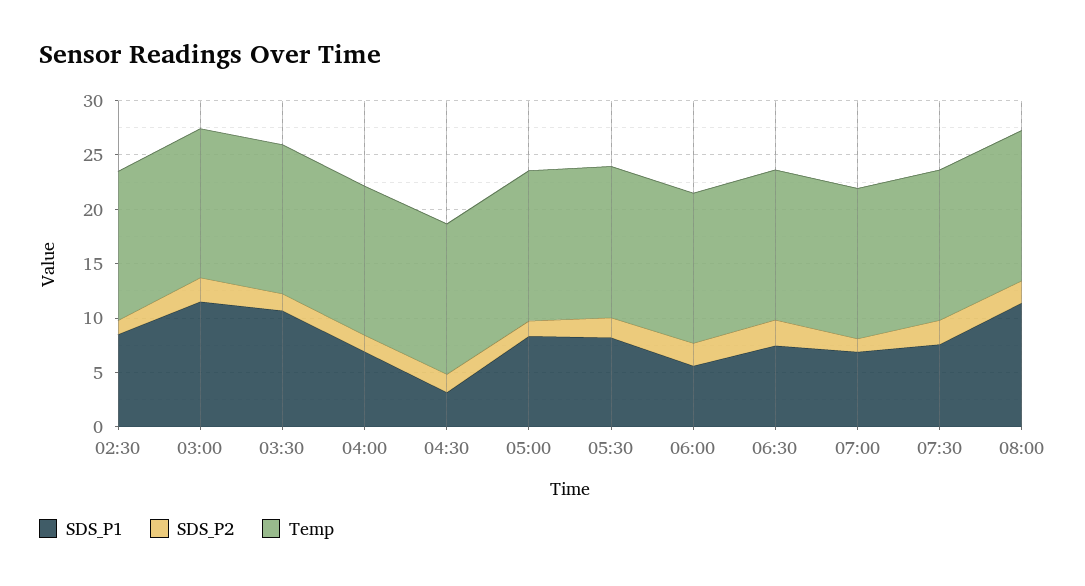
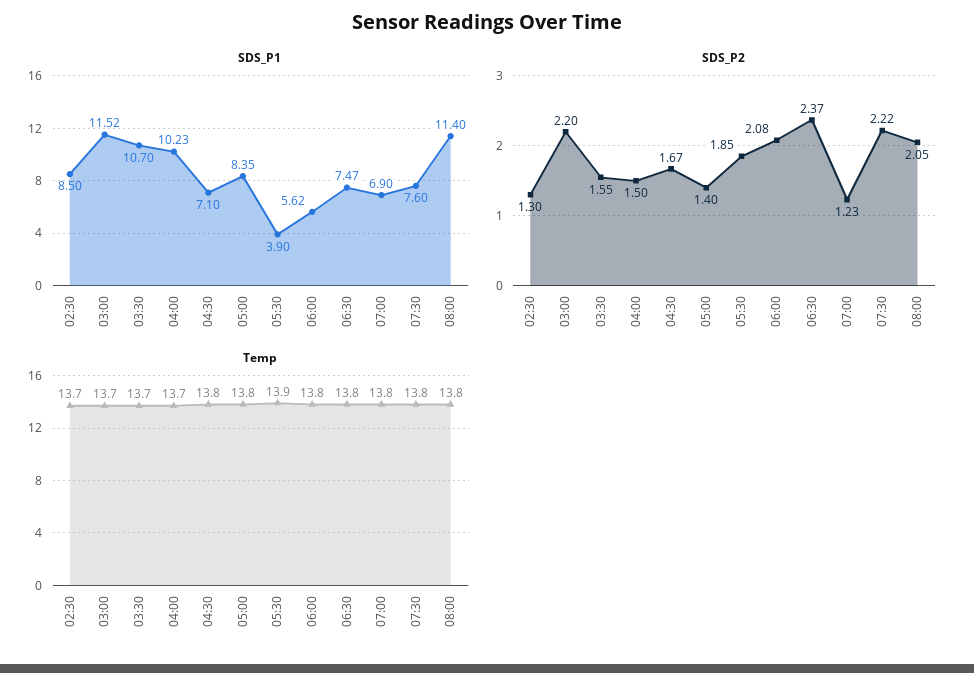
SDS_P1, 04:00: 7 -> 10.23
SDS_P1, 04:30: 3 -> 7.1
SDS_P1, 05:30: 8 -> 3.9

